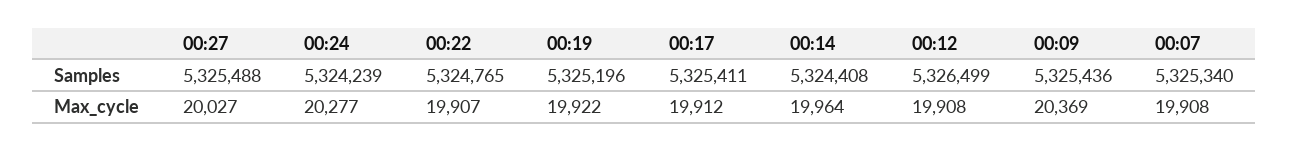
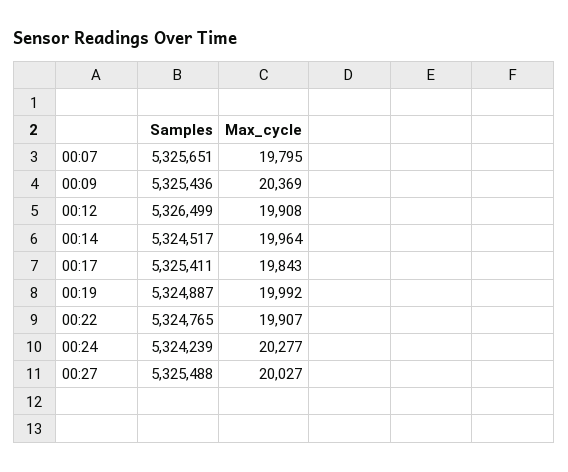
00:19, Samples: 5325196 -> 5324887
00:14, Samples: 5324408 -> 5324517
00:07, Samples: 5325340 -> 5325651
00:19, Max_cycle: 19922 -> 19992
00:17, Max_cycle: 19912 -> 19843
00:07, Max_cycle: 19908 -> 19795

